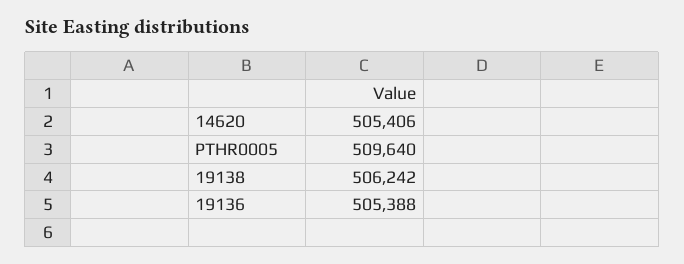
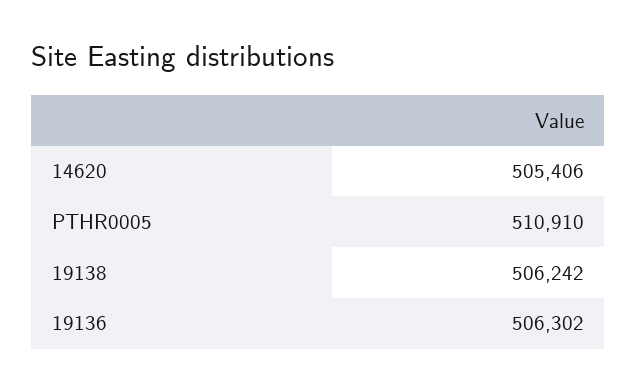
PTHR0005: 509640 -> 510910
19136: 505388 -> 506302

